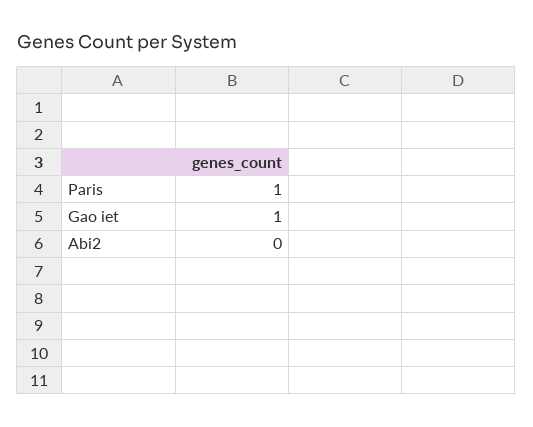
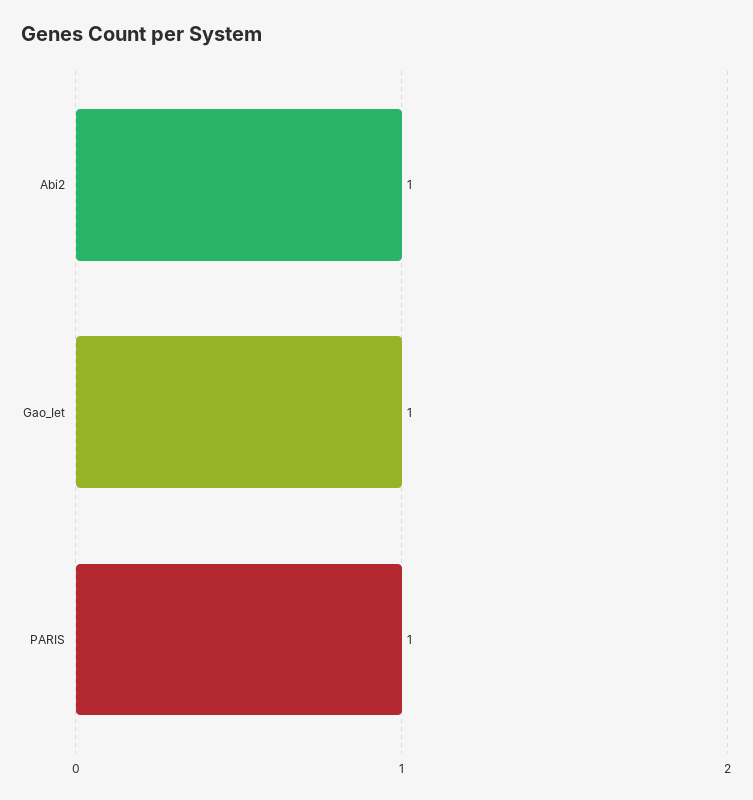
Abi2: 0 -> 1

